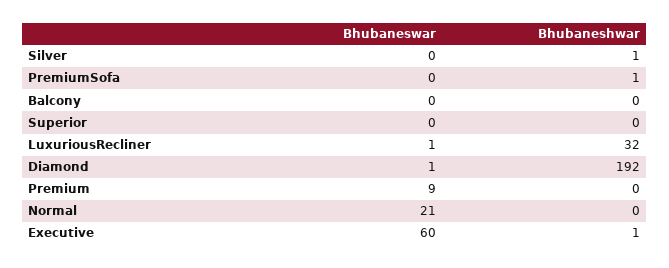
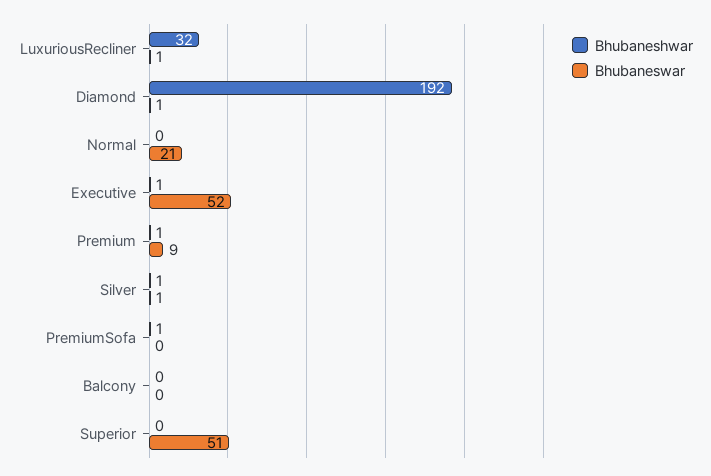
Bhubaneswar, Silver: 0 -> 1
Bhubaneswar, Superior: 0 -> 51
Bhubaneshwar, Premium: 0 -> 1
Bhubaneswar, Executive: 60 -> 52

